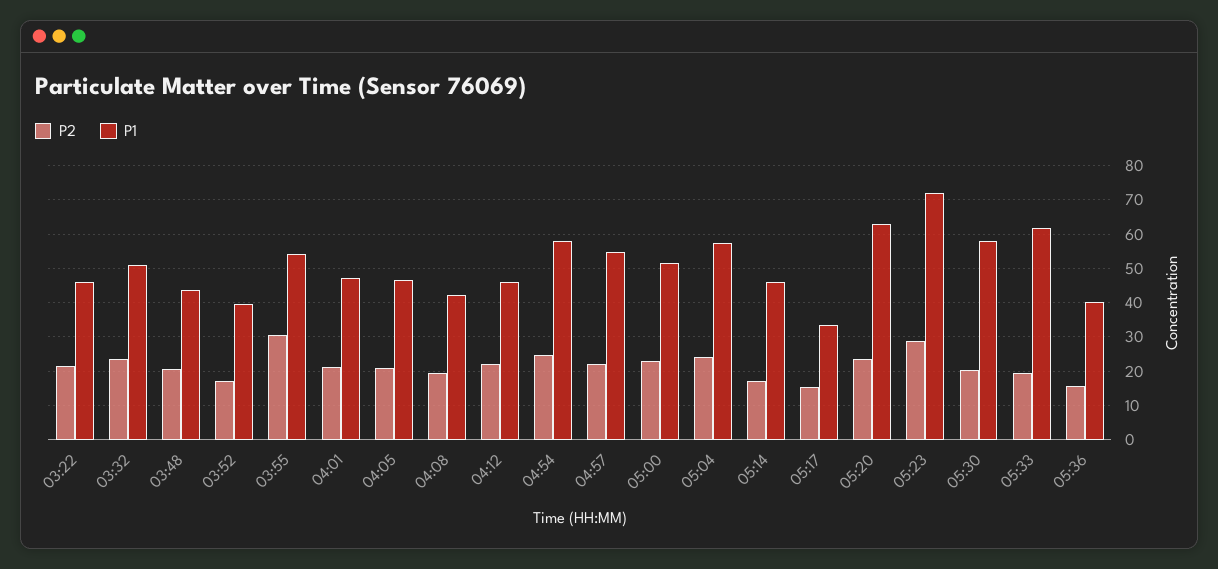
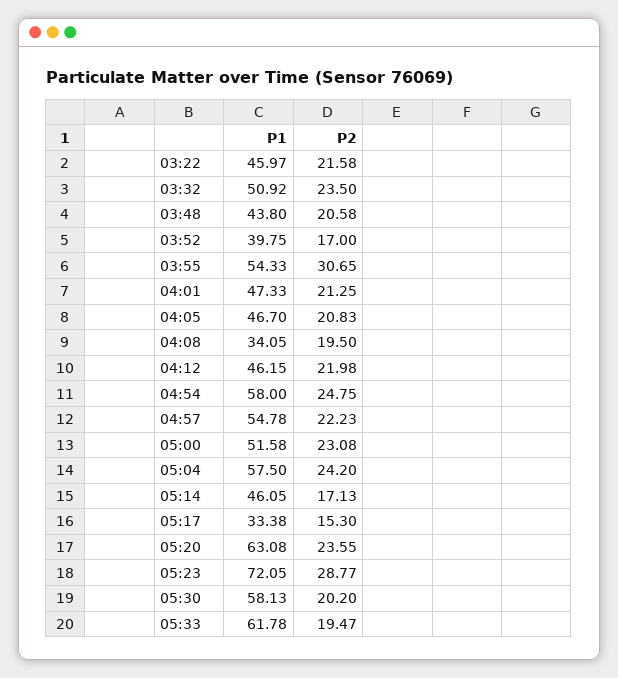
P1, 04:08: 42 -> 34.05
P2, 05:36: 16 -> none
P1, 05:36: 40 -> none

